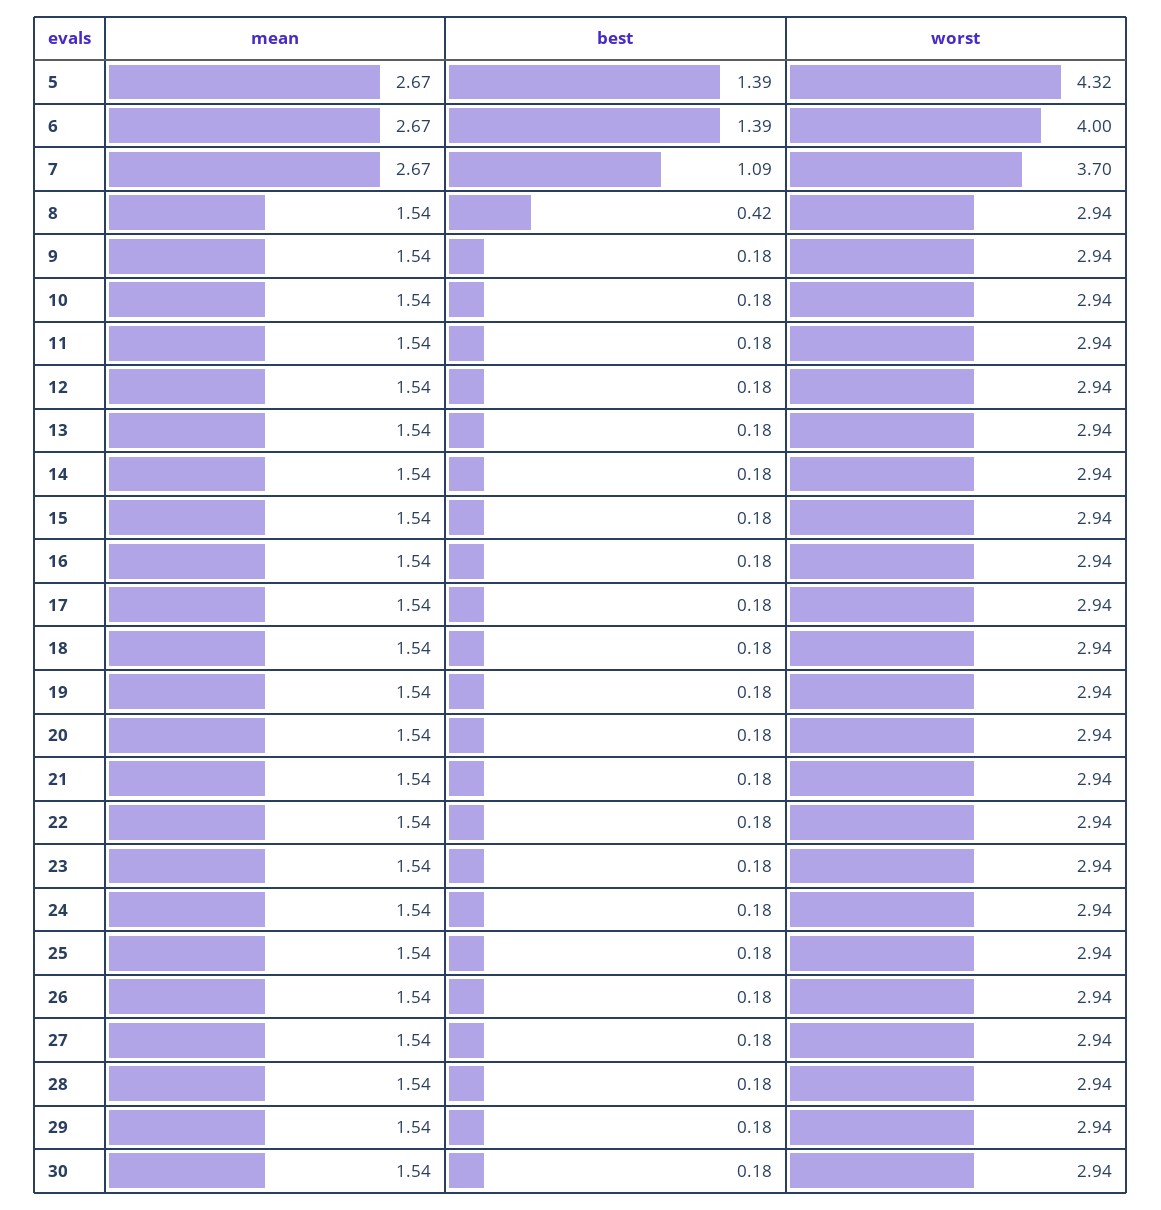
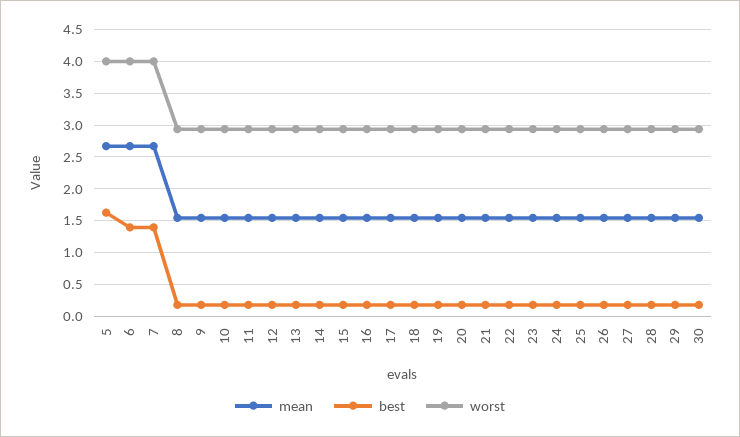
best, 5: 1.39 -> 1.6
worst, 5: 4.32 -> 4
best, 7: 1.09 -> 1.4
worst, 7: 3.7 -> 4
best, 8: 0.42 -> 0.2

